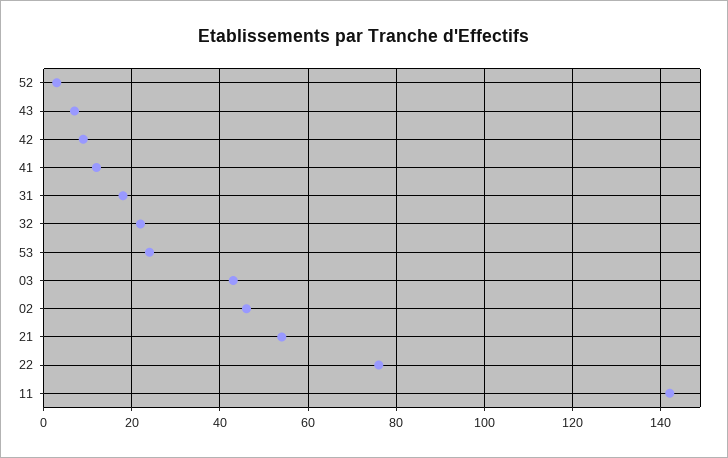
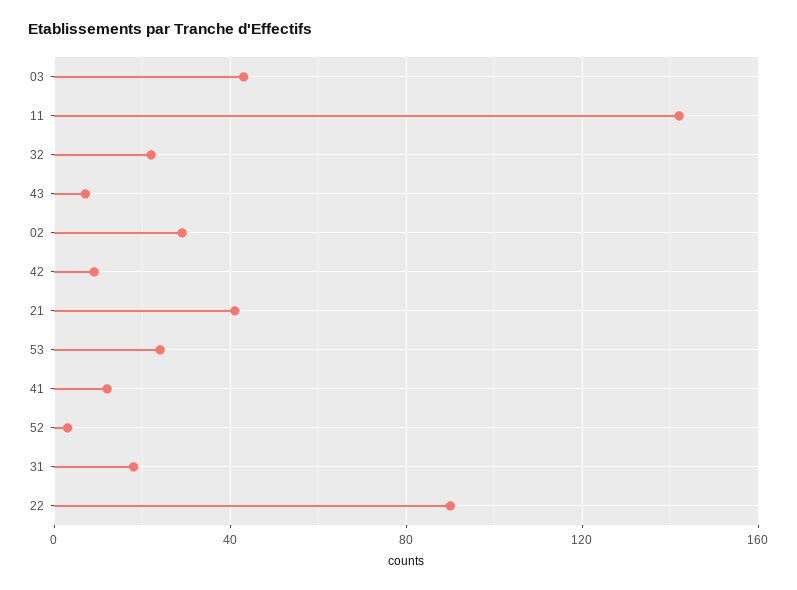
02: 45 -> 30
21: 55 -> 40
22: 75 -> 90

